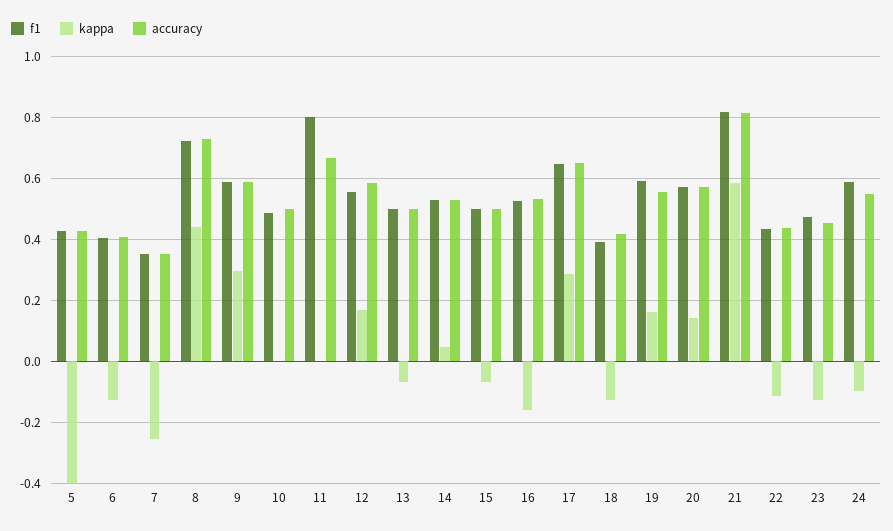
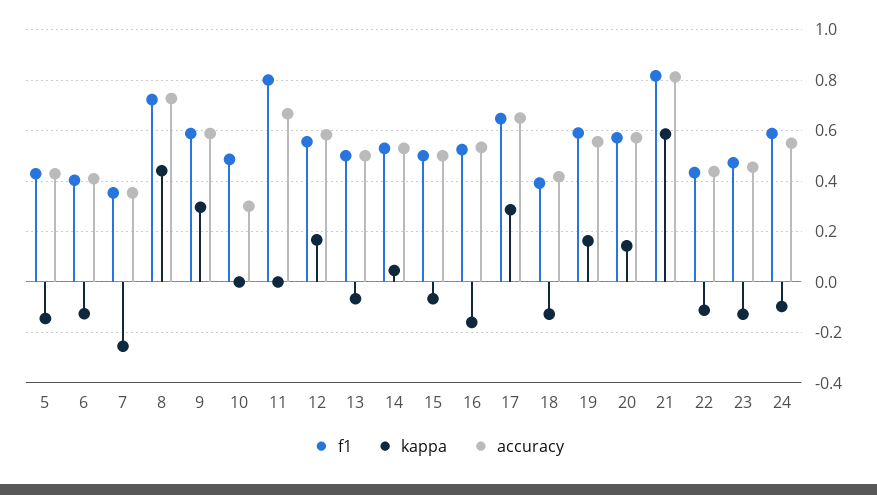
kappa, 5: -0.4 -> -0.15
accuracy, 10: 0.5 -> 0.3

